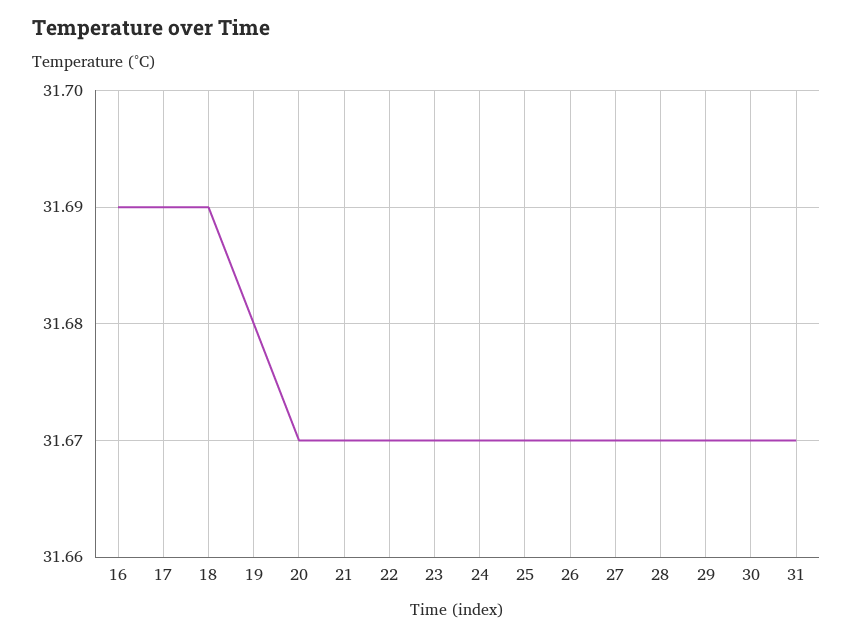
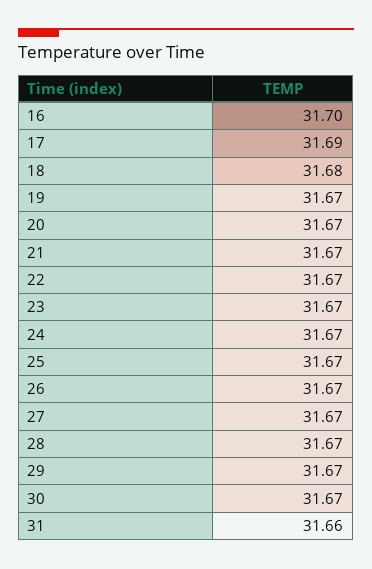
16: 31.69 -> 31.7
18: 31.69 -> 31.68
19: 31.68 -> 31.67
31: 31.67 -> 31.66

